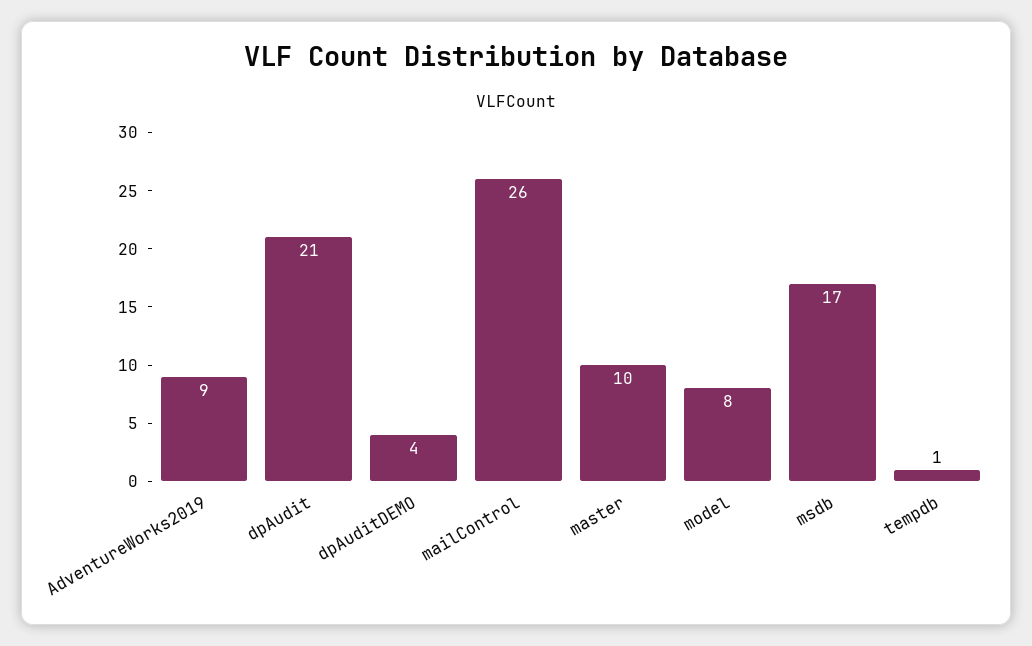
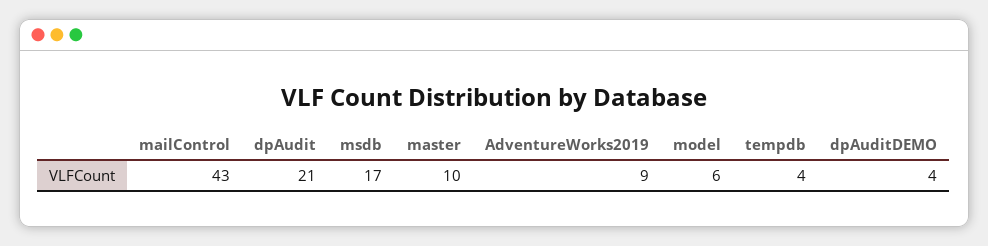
mailControl: 26 -> 43
model: 8 -> 6
tempdb: 1 -> 4

